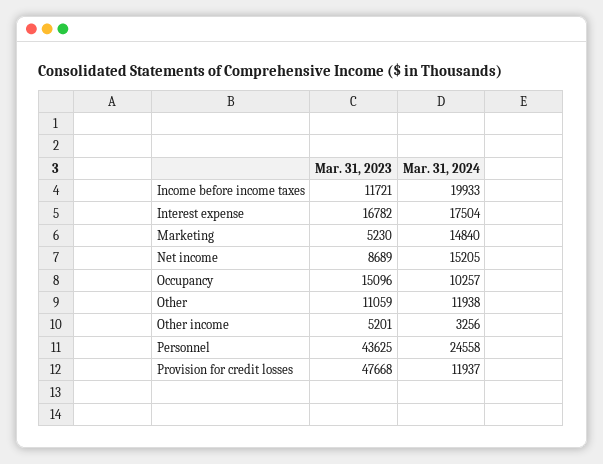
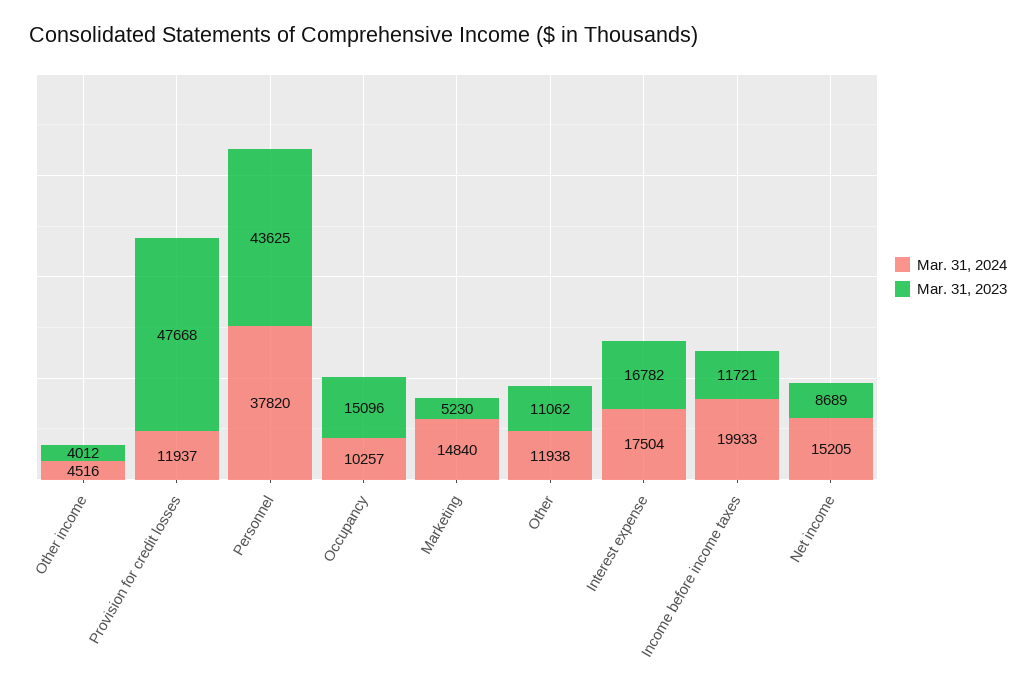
Mar. 31, 2023, Other: 11059 -> 11062
Mar. 31, 2023, Other income: 5201 -> 4012
Mar. 31, 2024, Other income: 3256 -> 4516
Mar. 31, 2024, Personnel: 24558 -> 37820

